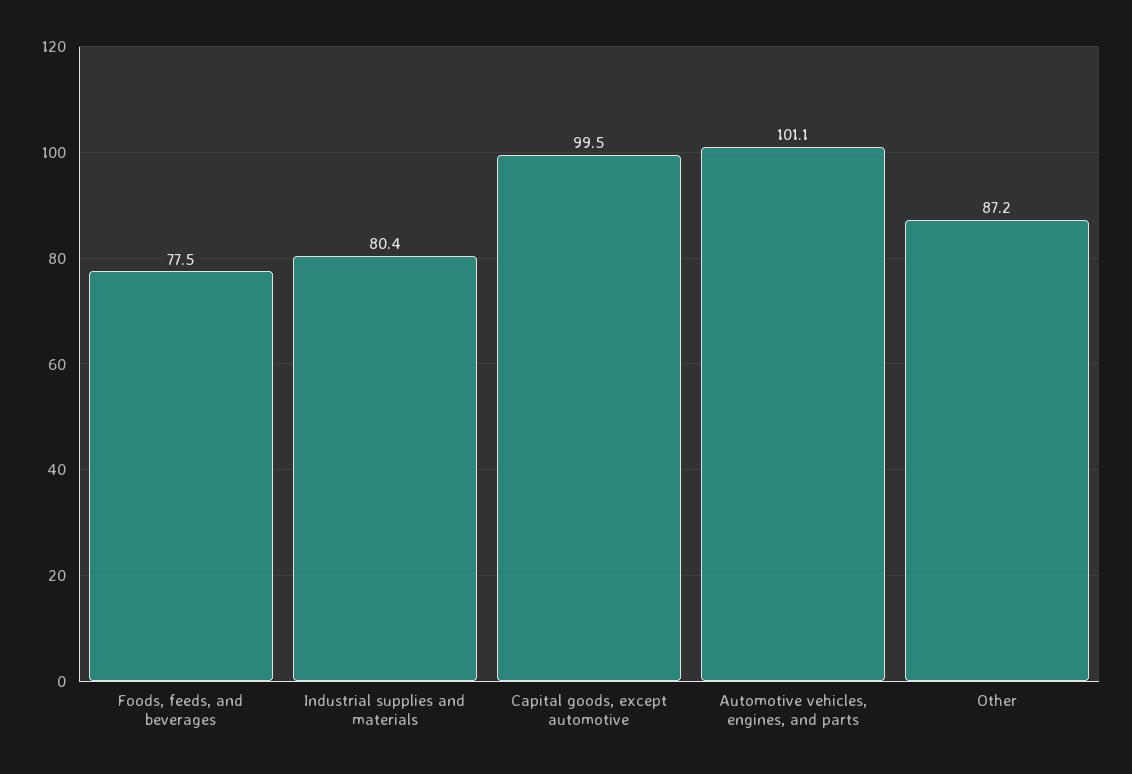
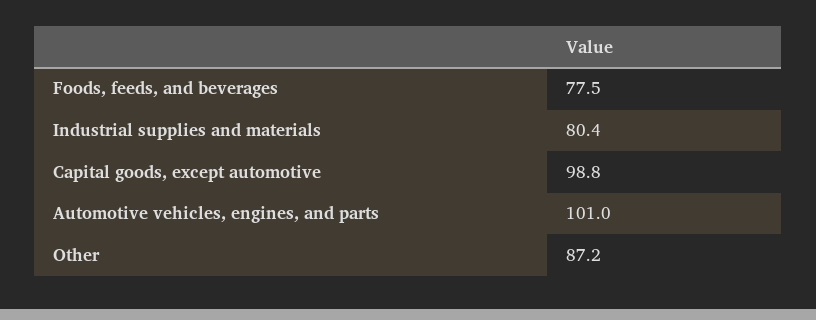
Capital goods, except automotive: 99.5 -> 98.8
Automotive vehicles, engines, and parts: 101.1 -> 101

